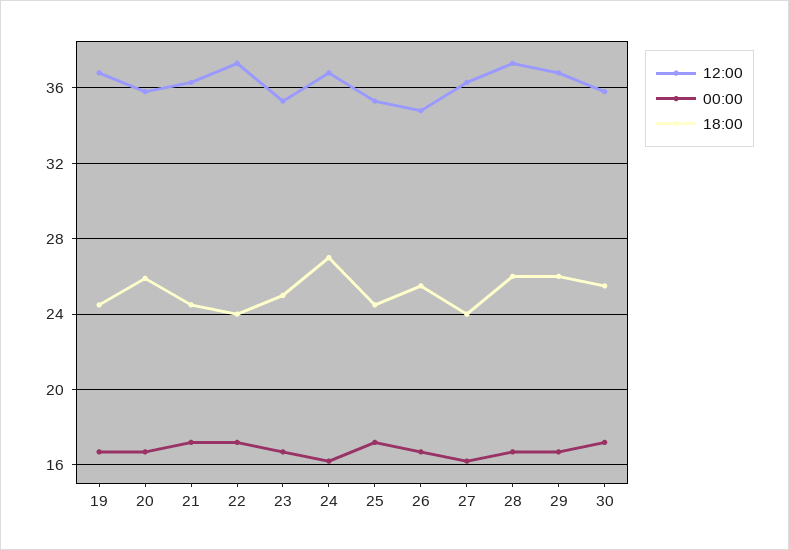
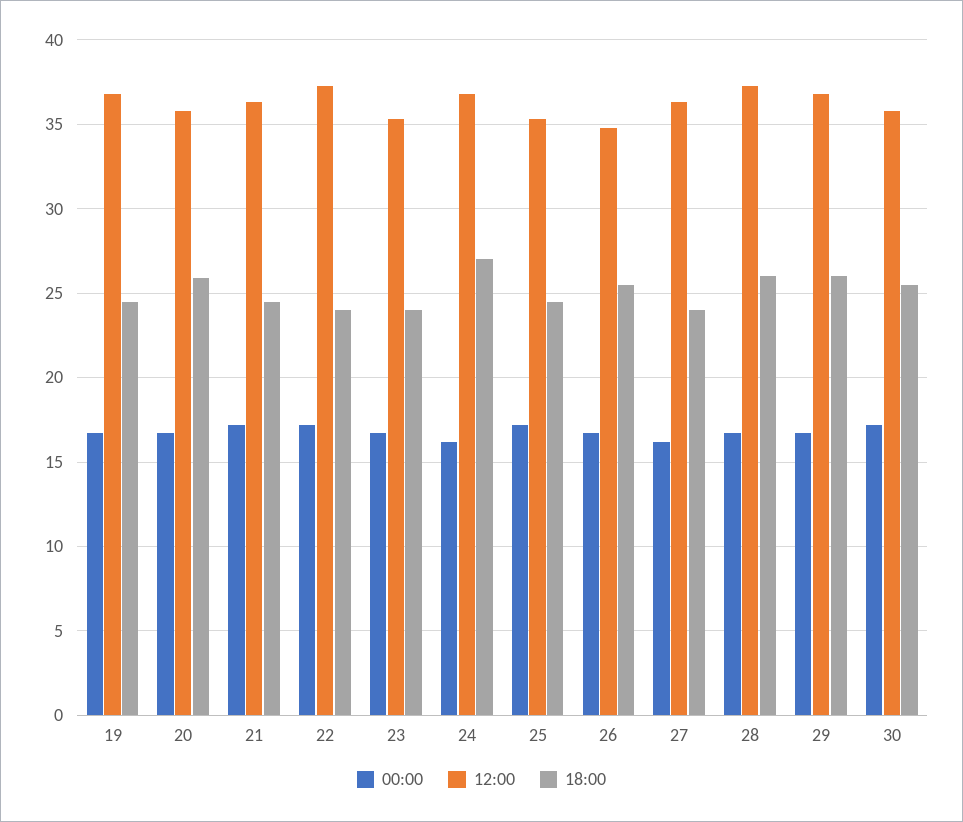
18:00, 23: 25 -> 24

